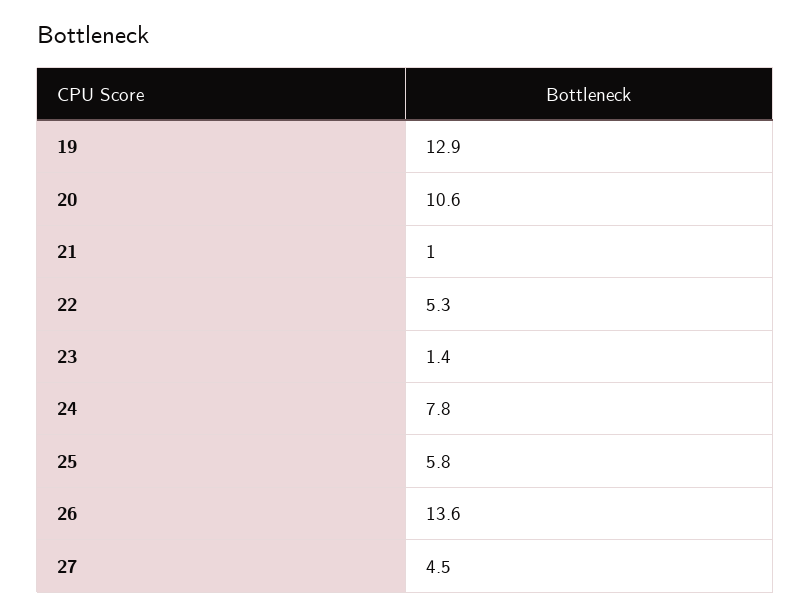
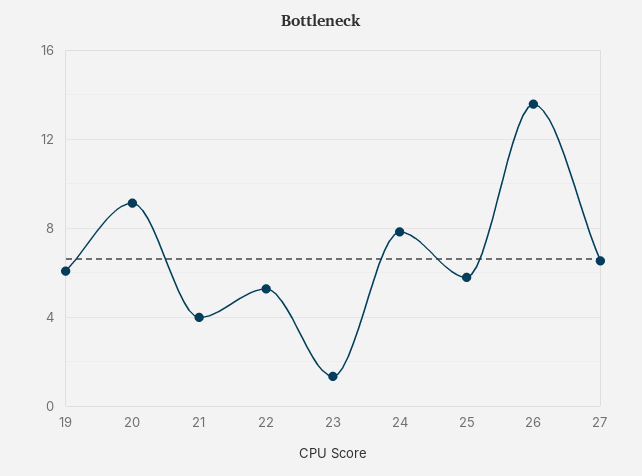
19: 12.9 -> 6
20: 10.6 -> 9
21: 1 -> 4
27: 4.5 -> 6.5

